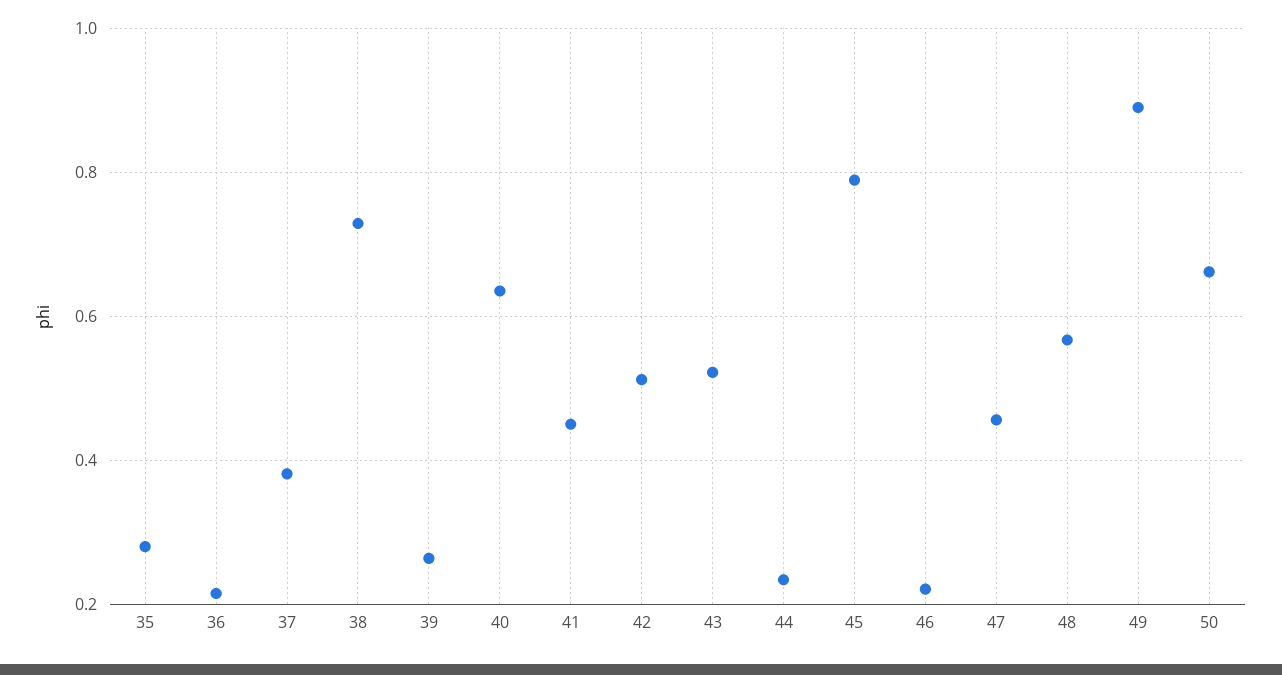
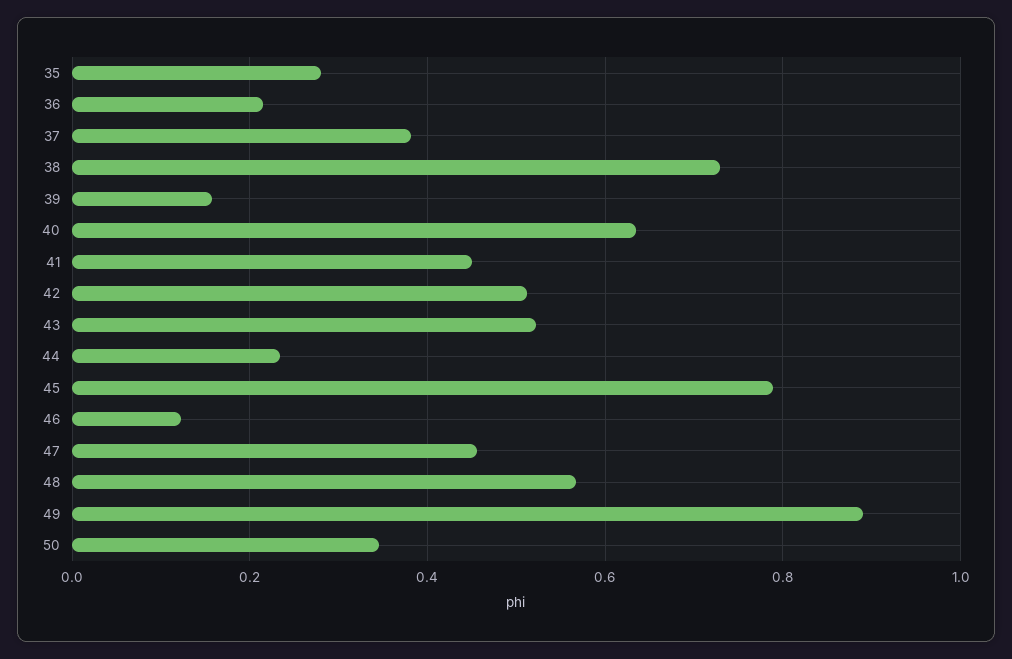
39: 0.26 -> 0.16
46: 0.22 -> 0.12
50: 0.66 -> 0.34

